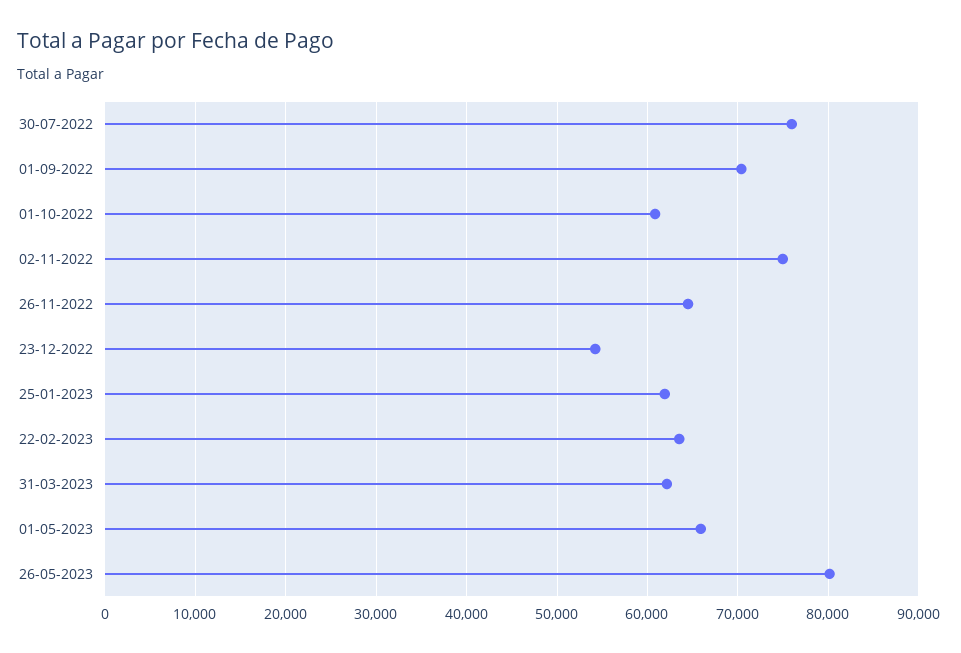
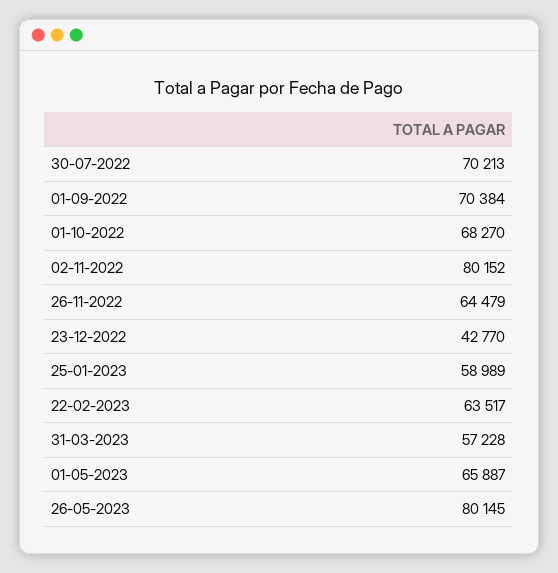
30-07-2022: 76000 -> 70213
01-10-2022: 61000 -> 68270
02-11-2022: 75000 -> 80152
23-12-2022: 54000 -> 42770
25-01-2023: 62000 -> 58989
31-03-2023: 62000 -> 57228

